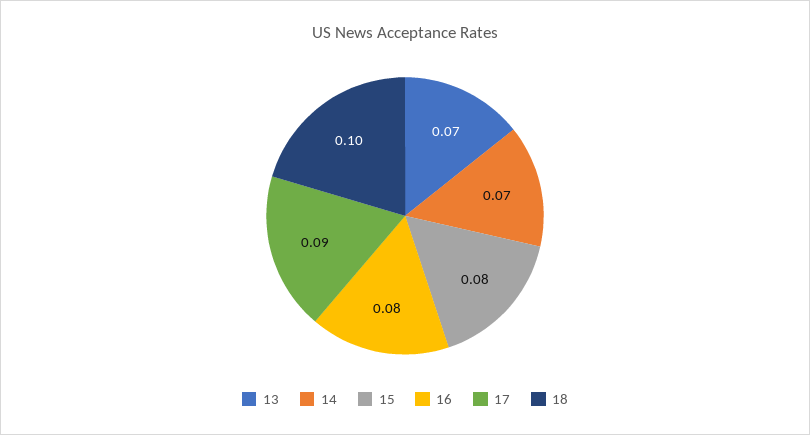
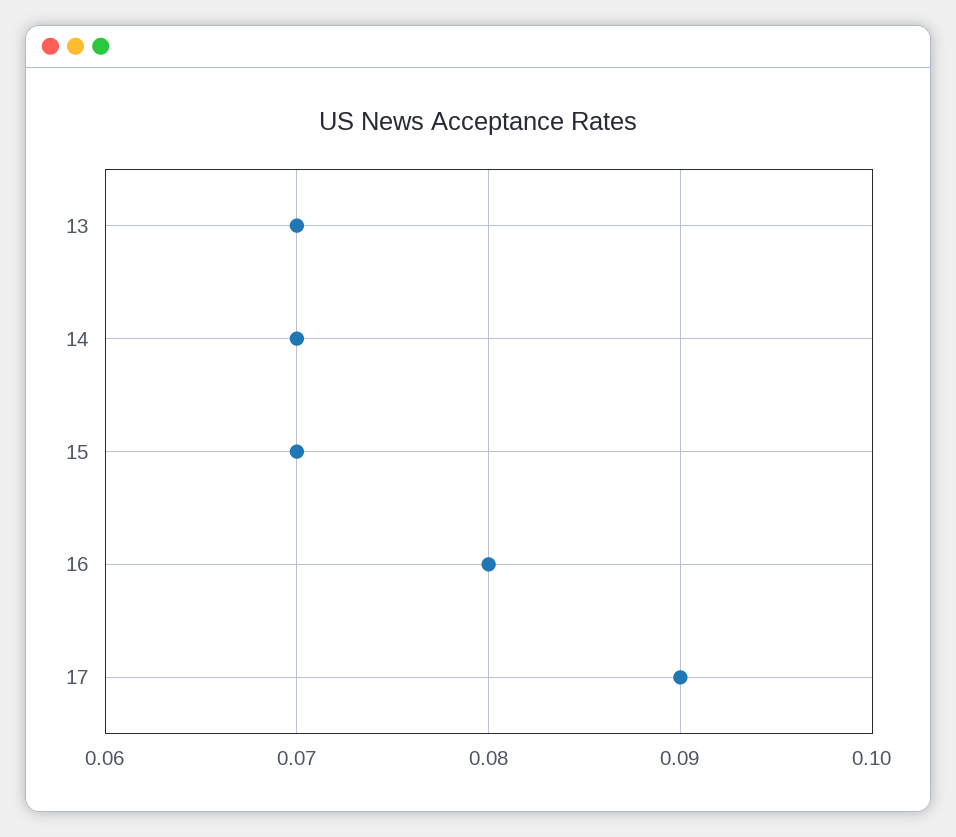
15: 0.08 -> 0.07
18: 0.1 -> none

